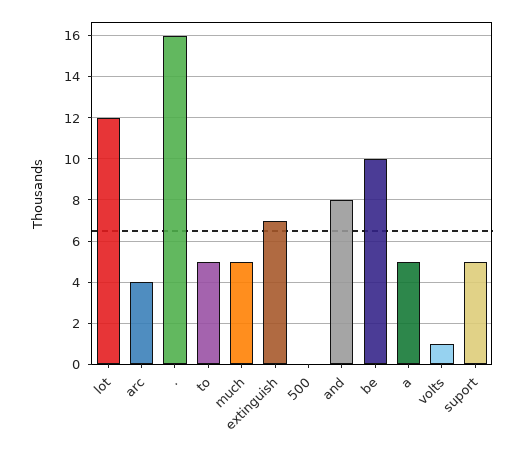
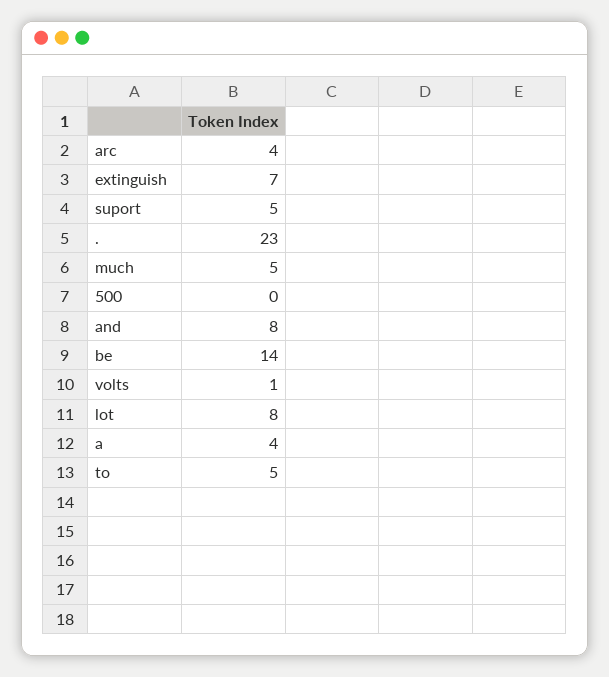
lot: 12 -> 8
.: 16 -> 23
be: 10 -> 14
a: 5 -> 4

